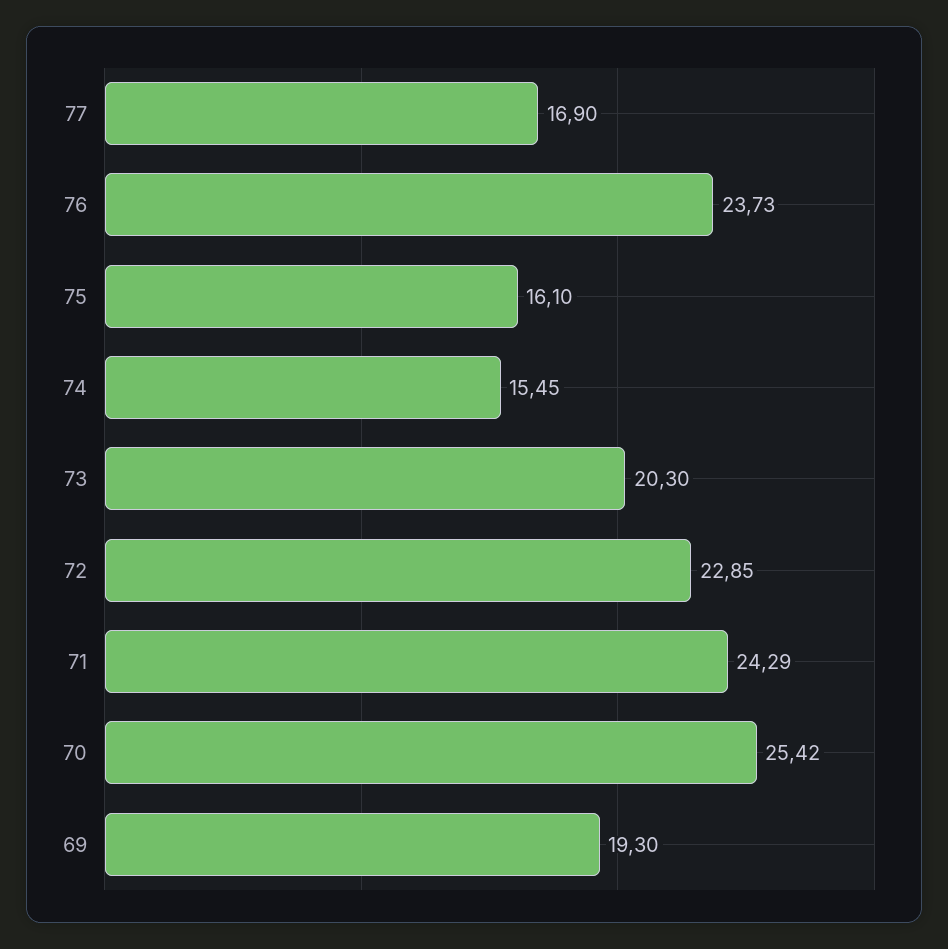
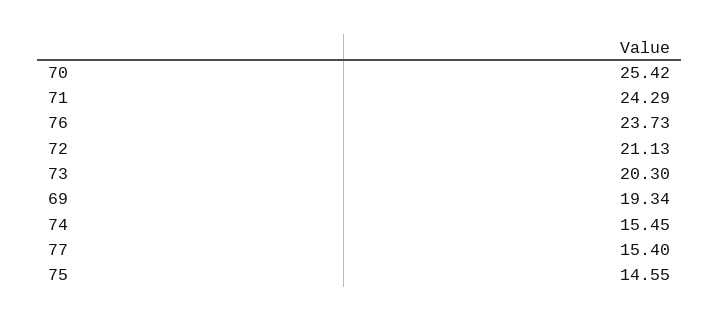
77: 16.9 -> 15.4
75: 16.1 -> 14.55
72: 22.85 -> 21.13
69: 19.3 -> 19.34

